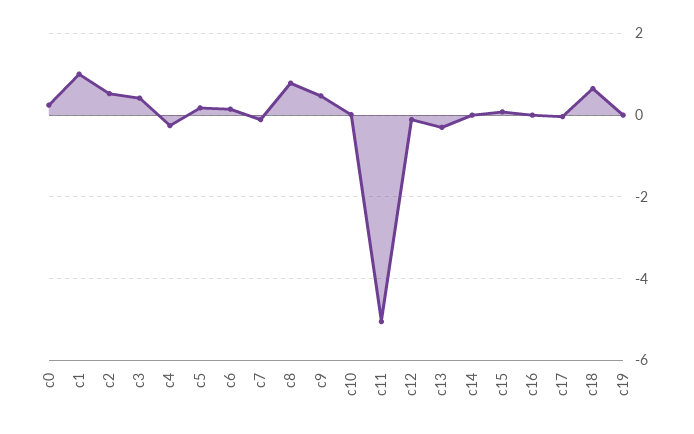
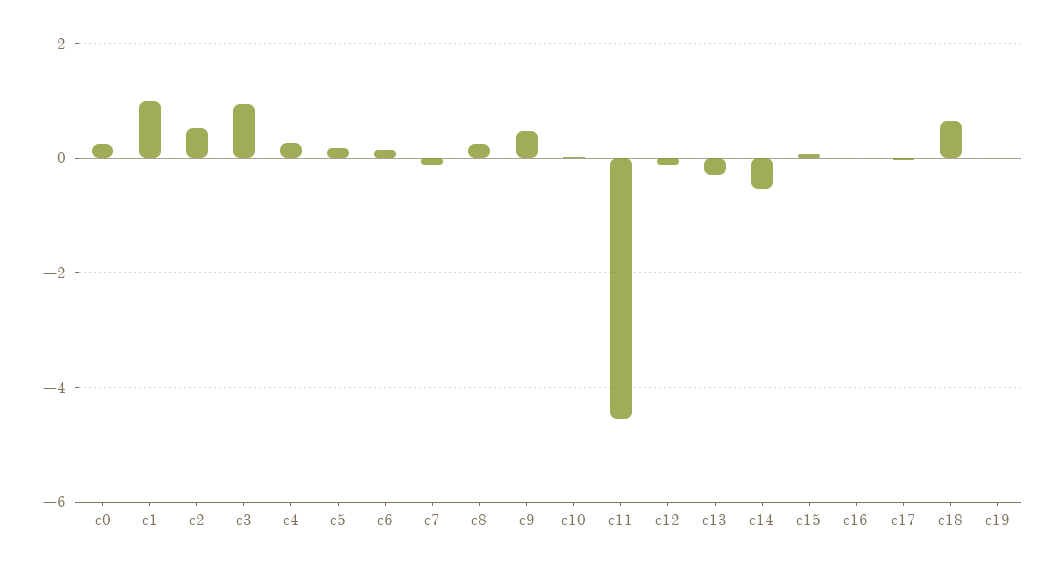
c3: 0.4 -> 1
c4: -0.2 -> 0.2
c8: 0.8 -> 0.2
c11: -5 -> -4.6
c14: 0 -> -0.6

